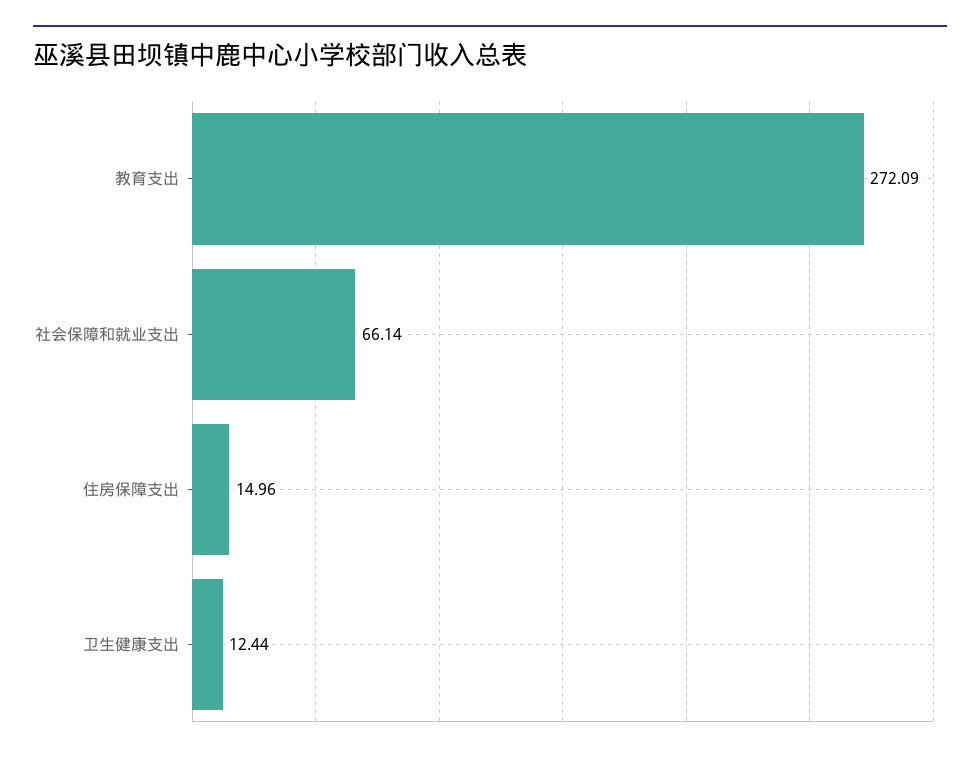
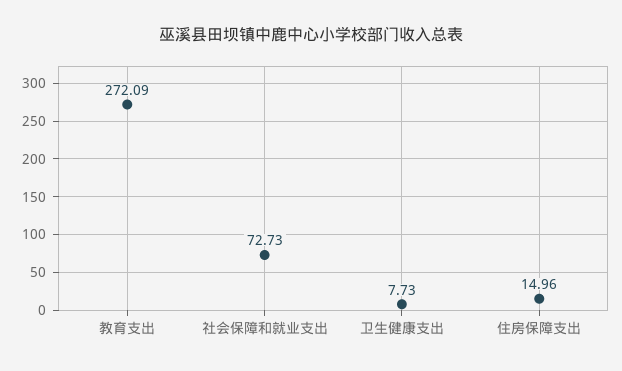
社会保障和就业支出: 66.14 -> 72.73
卫生健康支出: 12.44 -> 7.73

